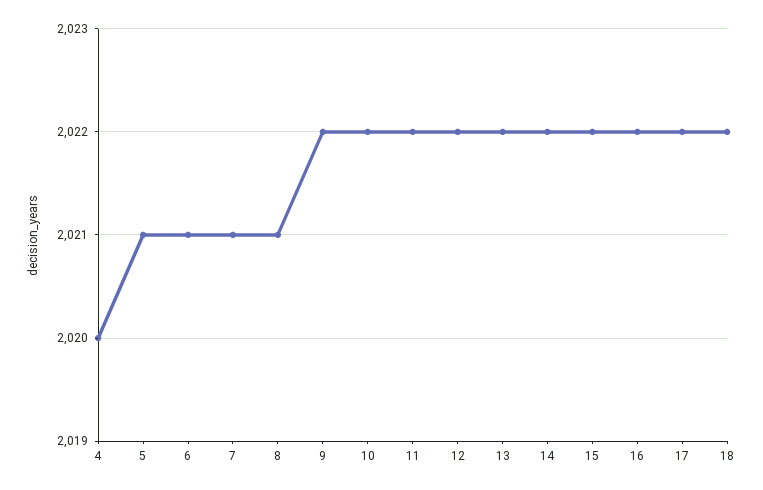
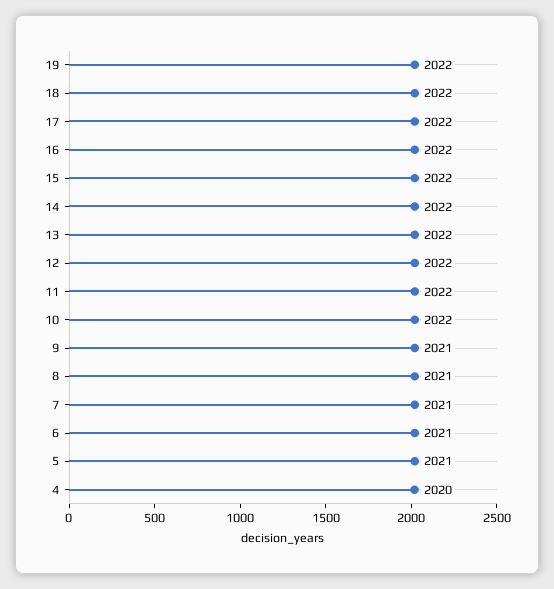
9: 2022 -> 2021
19: none -> 2022

